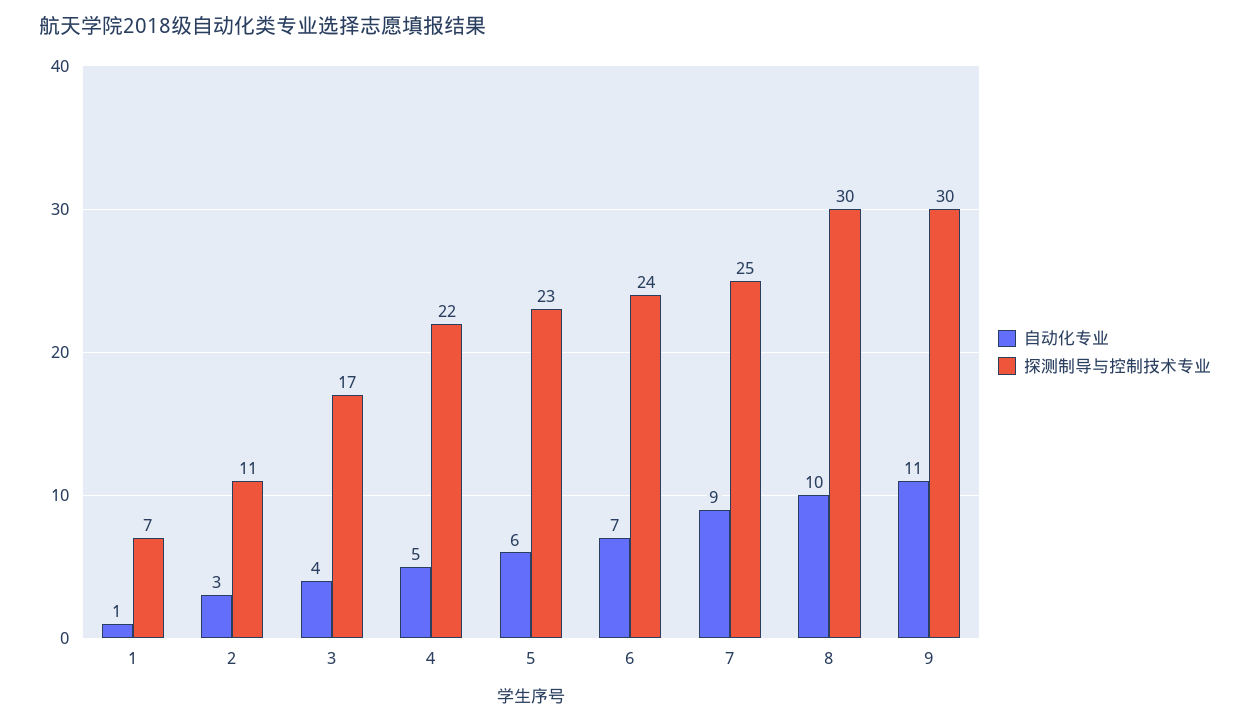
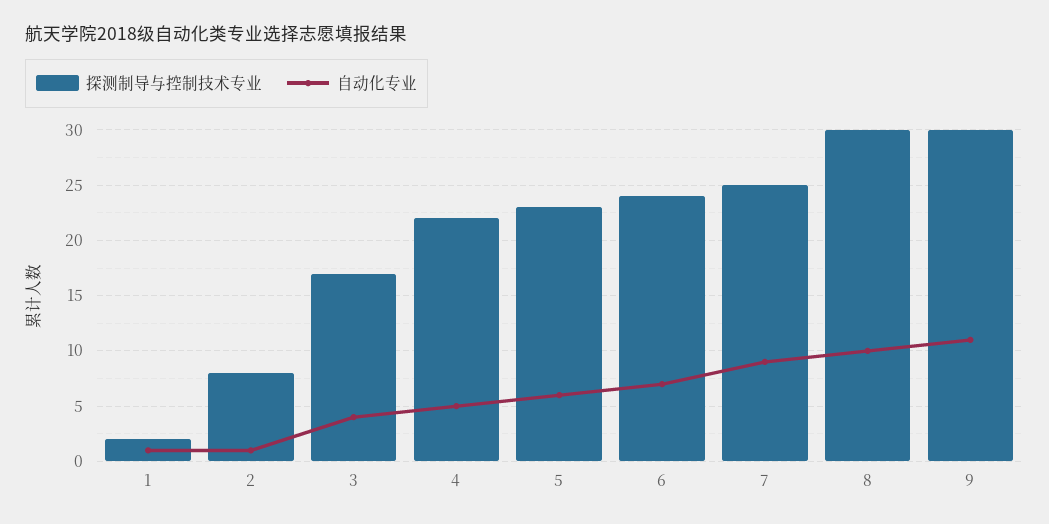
探测制导与控制技术专业, 1: 7 -> 2
自动化专业, 2: 3 -> 1
探测制导与控制技术专业, 2: 11 -> 8

